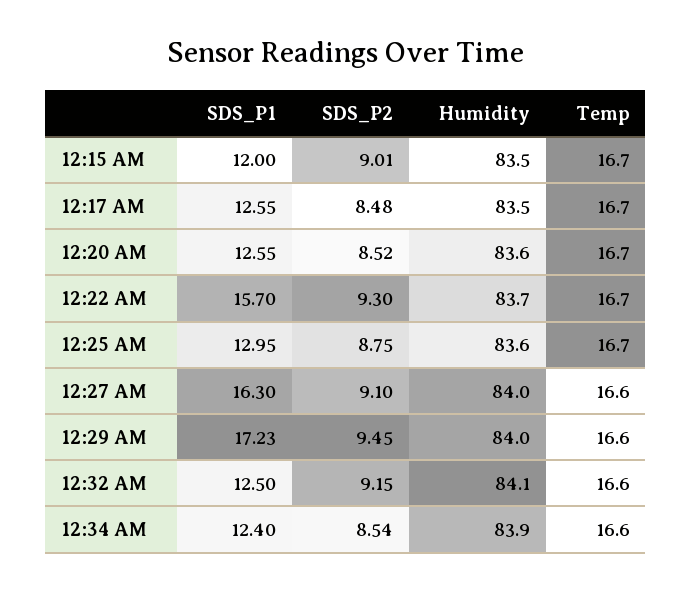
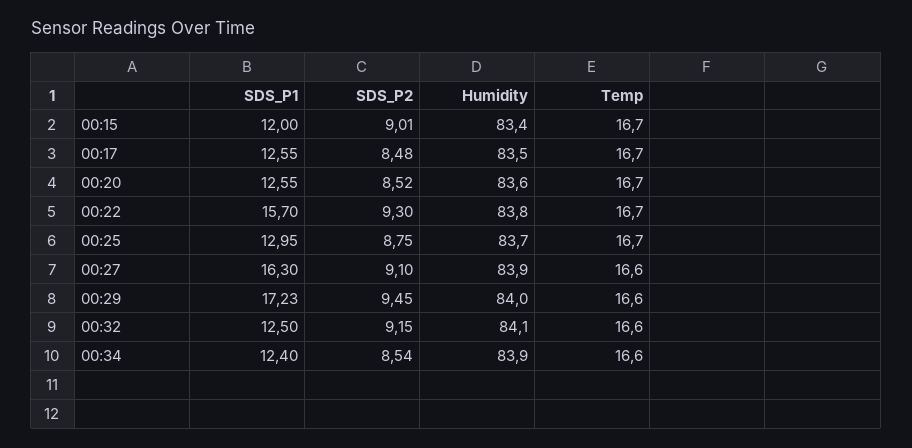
Humidity, 12:15 AM: 83.5 -> 83.4
Humidity, 12:22 AM: 83.7 -> 83.8
Humidity, 12:25 AM: 83.6 -> 83.7
Humidity, 12:27 AM: 84 -> 83.9

